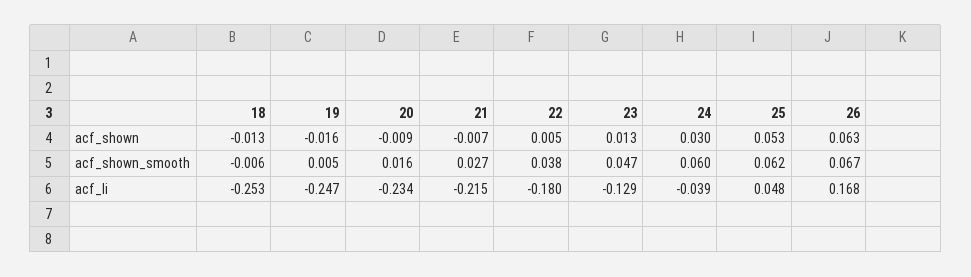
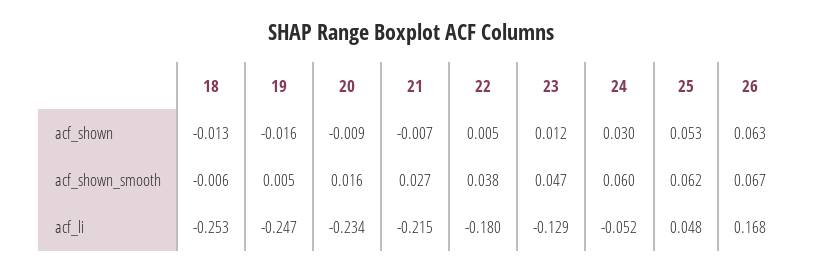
23, acf_shown: 0.013 -> 0.012
24, acf_li: -0.039 -> -0.052

